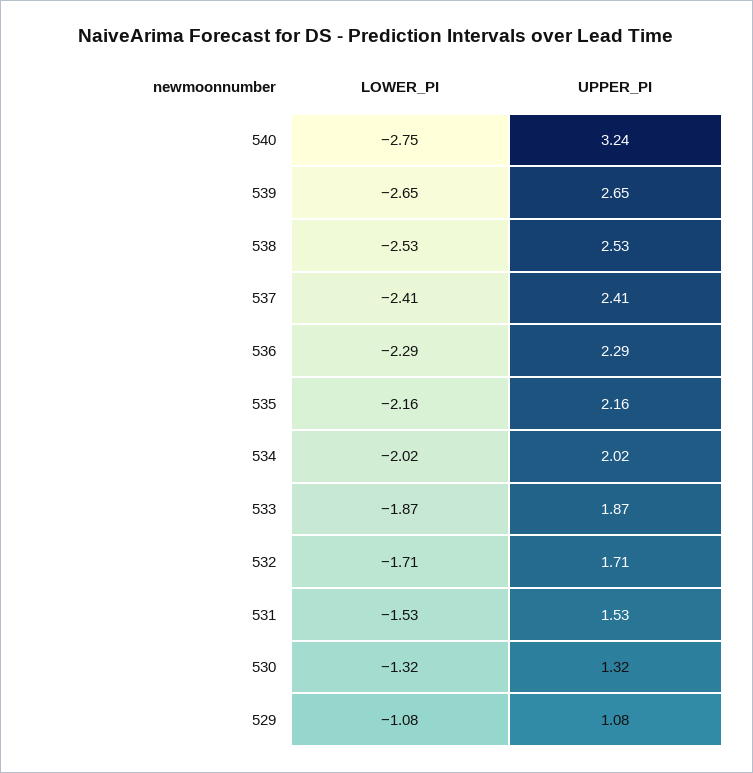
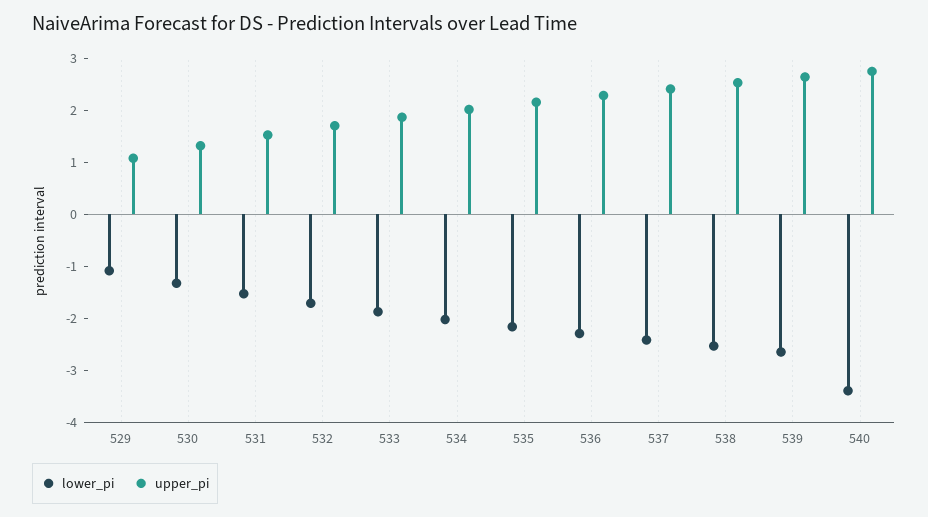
LOWER_PI, 540: -2.75 -> -3.4
UPPER_PI, 540: 3.24 -> 2.8

